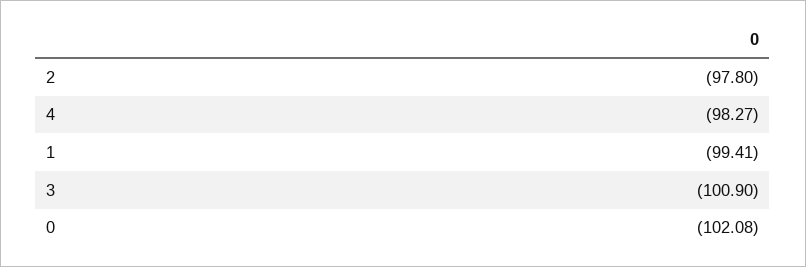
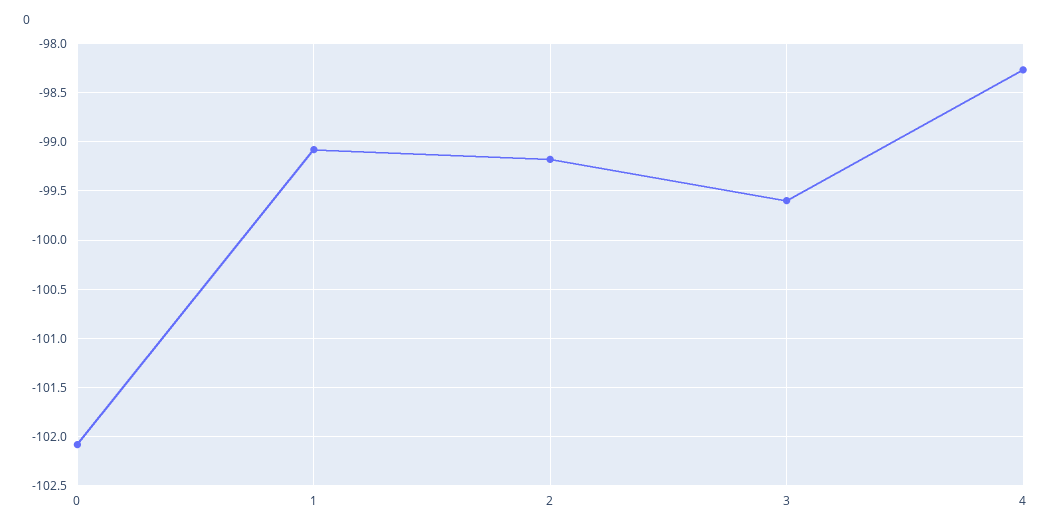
2: -97.8 -> -99.2
1: -99.41 -> -99.1
3: -100.9 -> -99.6

